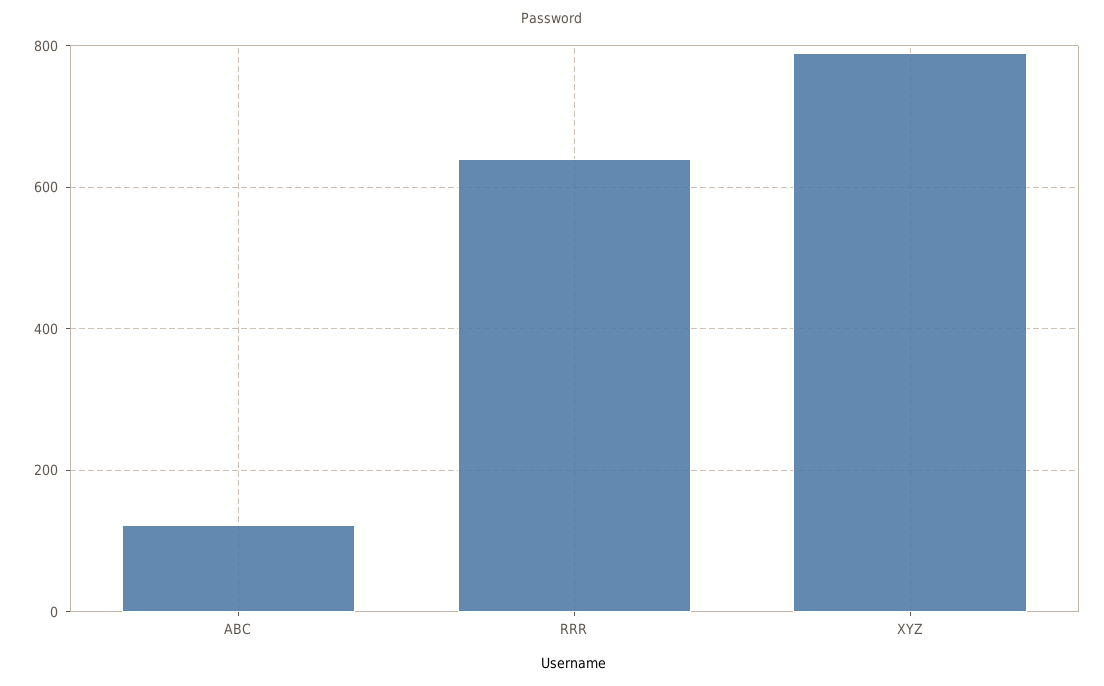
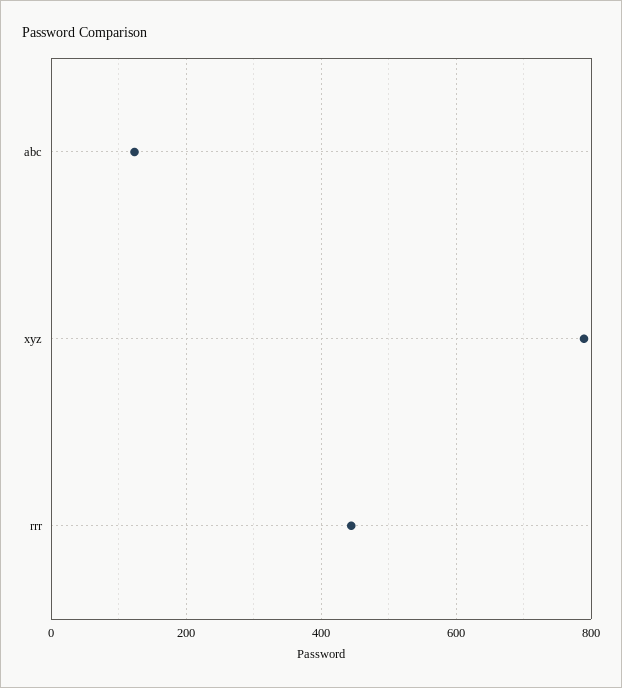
RRR: 640 -> 440

